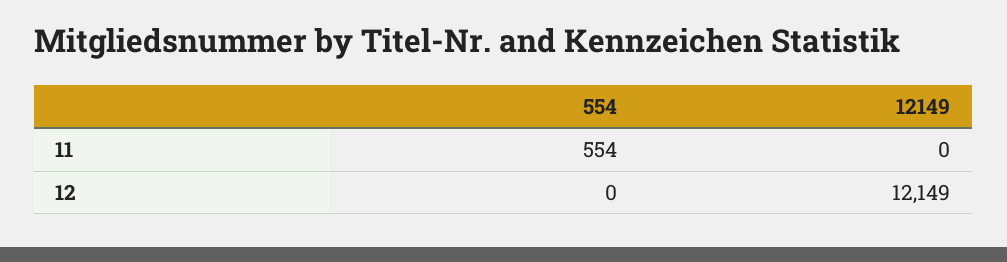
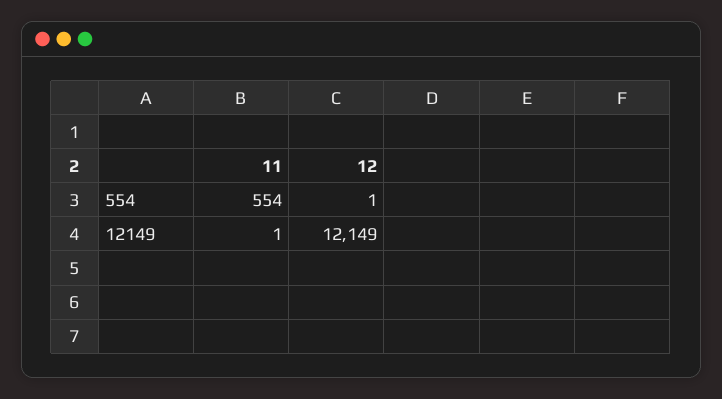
12149, 11: 0 -> 1
554, 12: 0 -> 1

